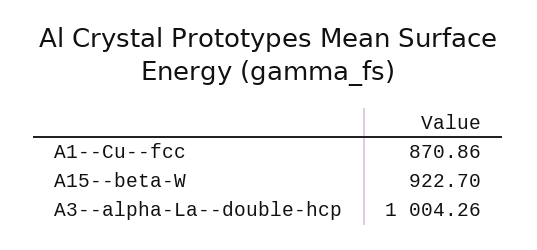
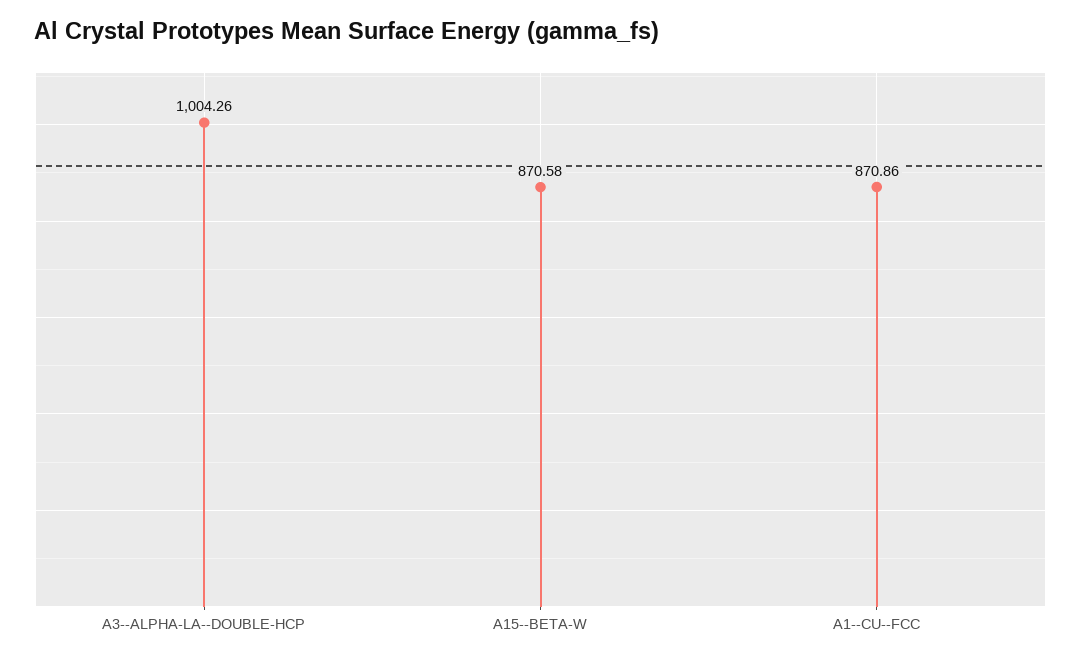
A15--beta-W: 922.7 -> 870.58

